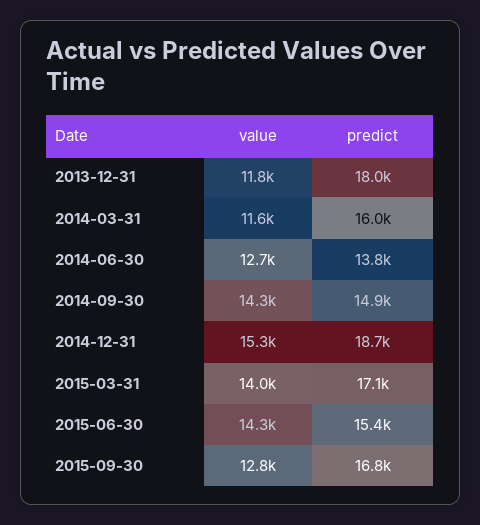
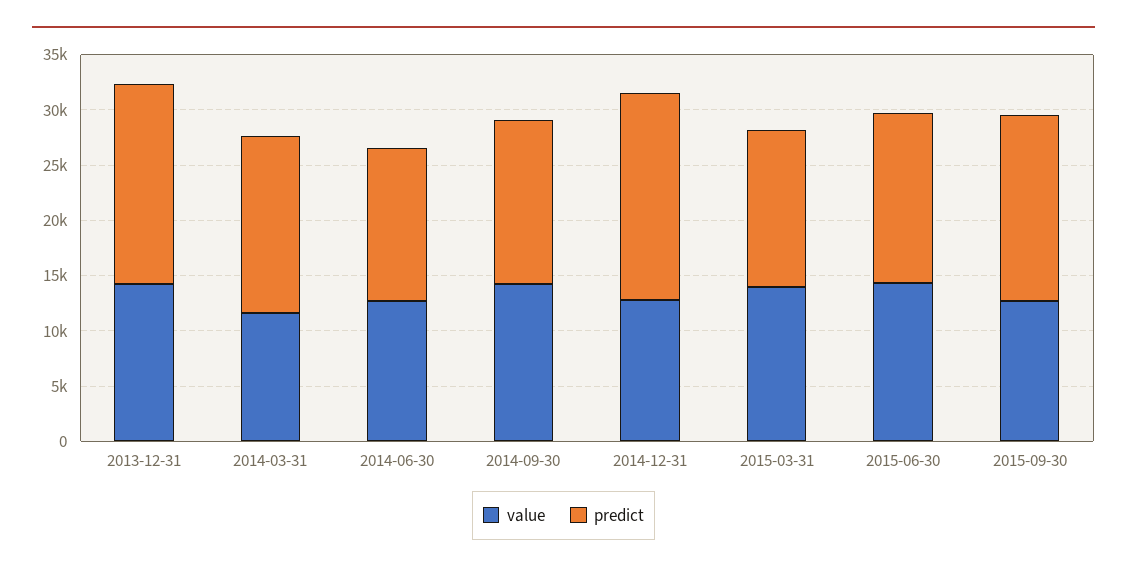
value, 2013-12-31: 11800 -> 14000
value, 2014-12-31: 15300 -> 13000
predict, 2015-03-31: 17100 -> 14000

